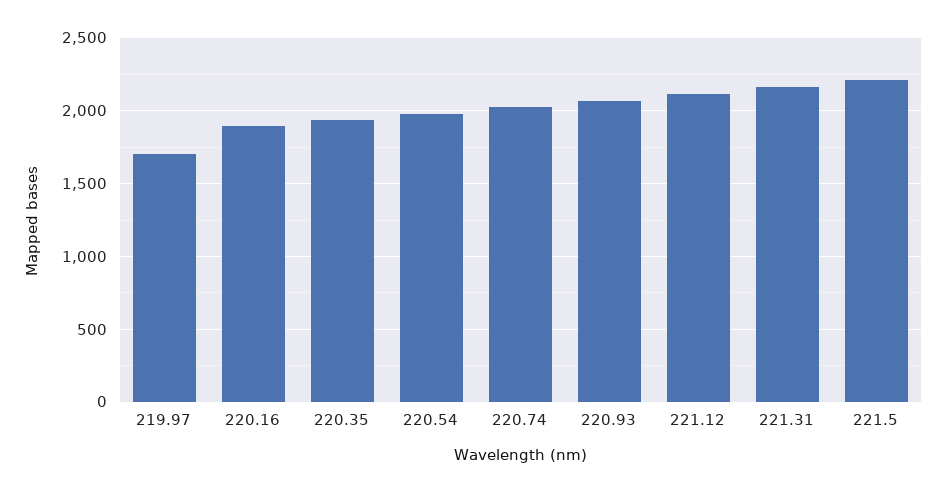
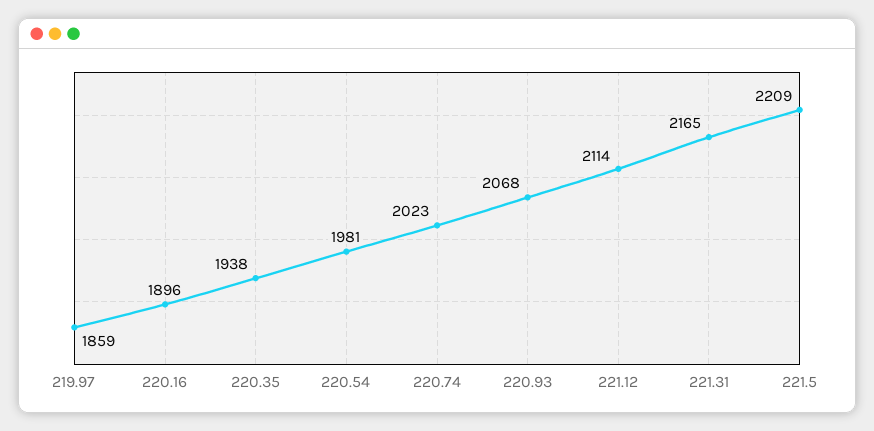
219.97: 1700 -> 1859

